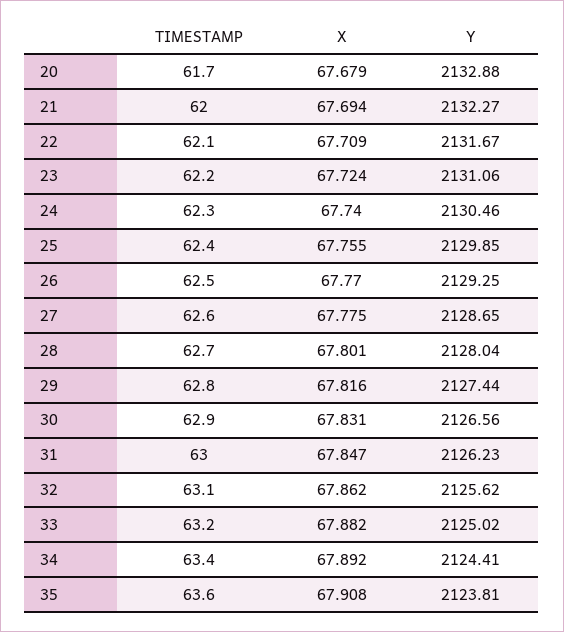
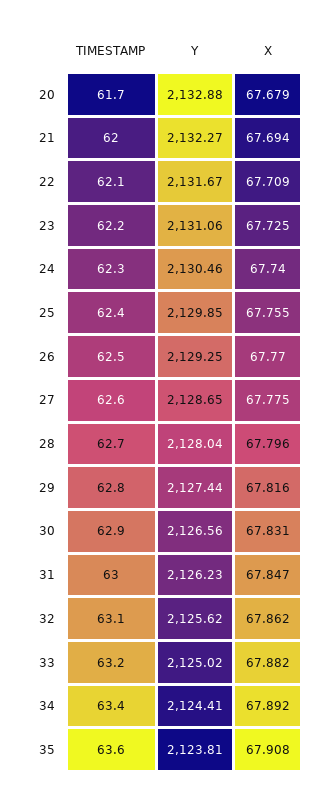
X, 23: 67.724 -> 67.725
X, 28: 67.801 -> 67.796

